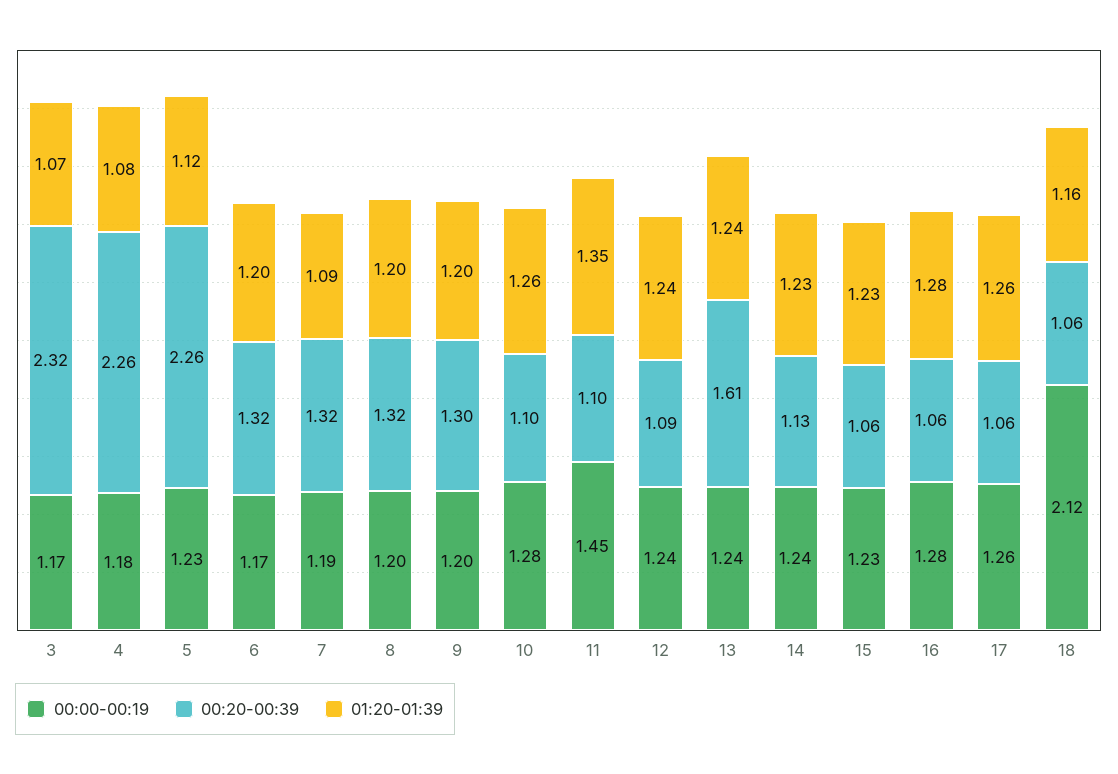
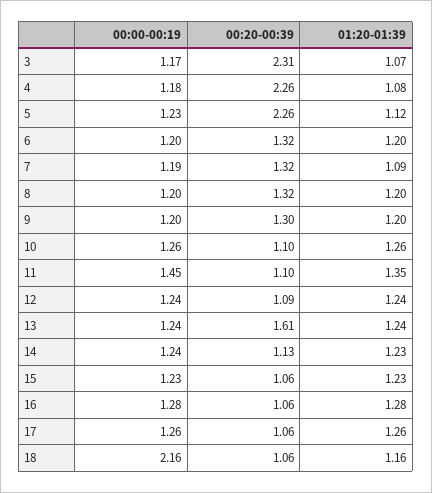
00:20-00:39, 3: 2.32 -> 2.31
00:00-00:19, 6: 1.17 -> 1.2
00:00-00:19, 10: 1.28 -> 1.26
00:00-00:19, 18: 2.12 -> 2.16

